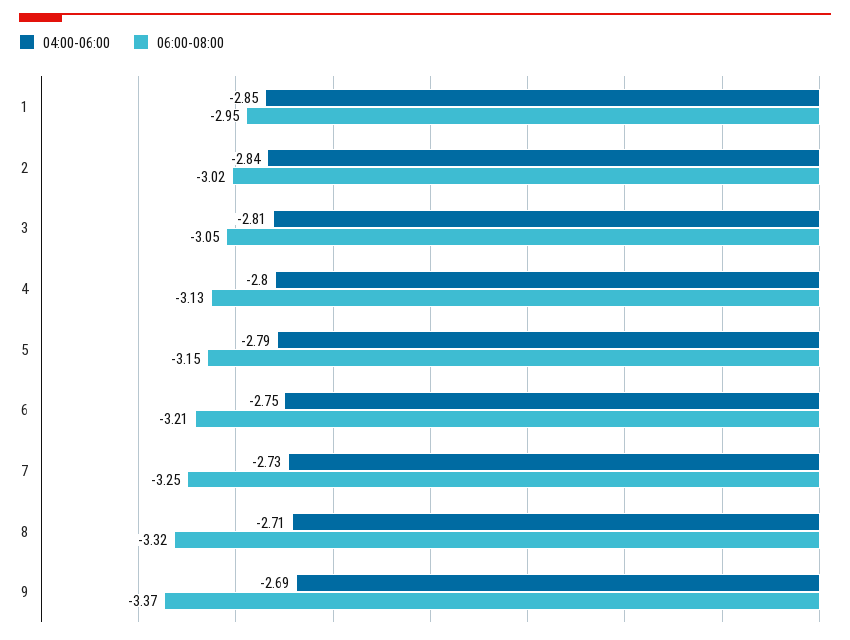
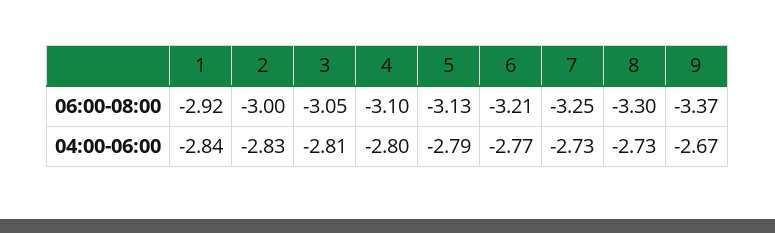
04:00-06:00, 1: -2.85 -> -2.84
06:00-08:00, 1: -2.95 -> -2.92
04:00-06:00, 2: -2.84 -> -2.83
06:00-08:00, 2: -3.02 -> -3
06:00-08:00, 4: -3.13 -> -3.1
06:00-08:00, 5: -3.15 -> -3.13
04:00-06:00, 6: -2.75 -> -2.77
04:00-06:00, 8: -2.71 -> -2.73
06:00-08:00, 8: -3.32 -> -3.3
04:00-06:00, 9: -2.69 -> -2.67

